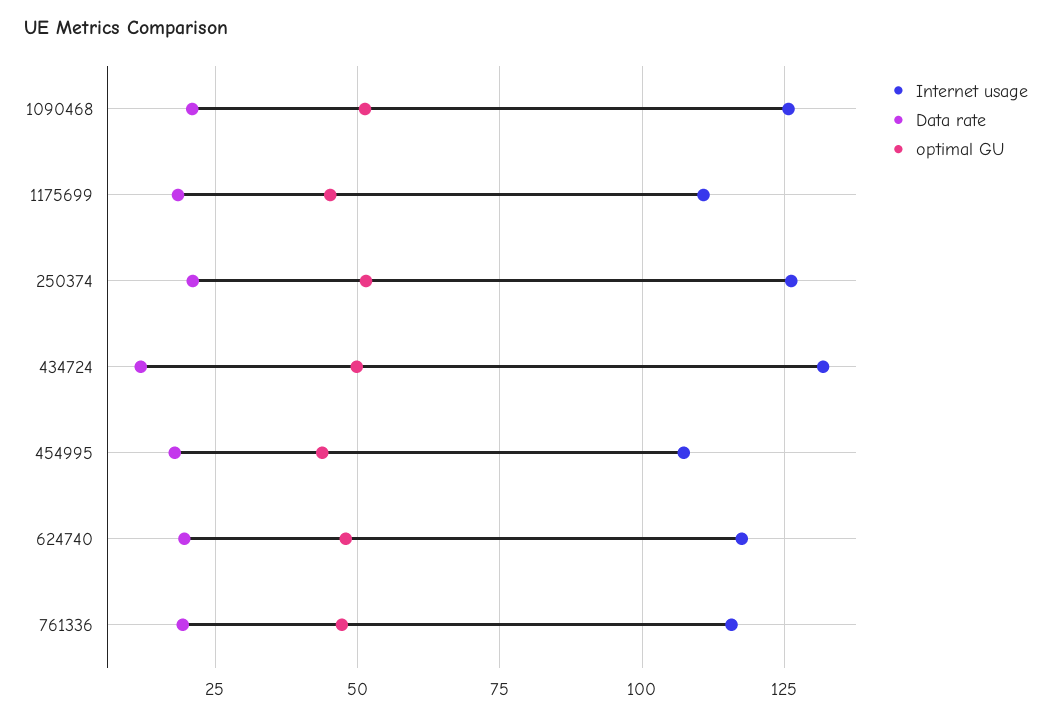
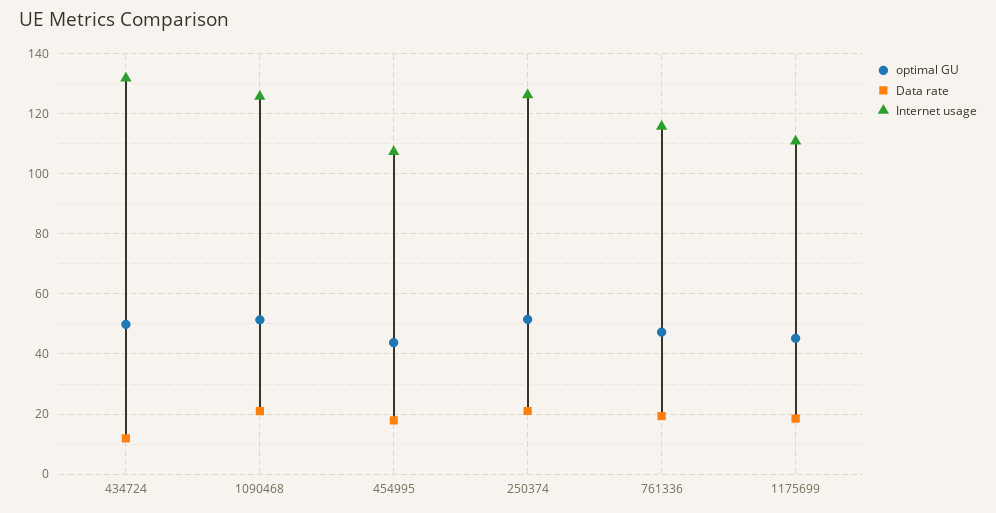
Internet usage, 624740: 117.5 -> none
Data rate, 624740: 20 -> none
optimal GU, 624740: 47.5 -> none

